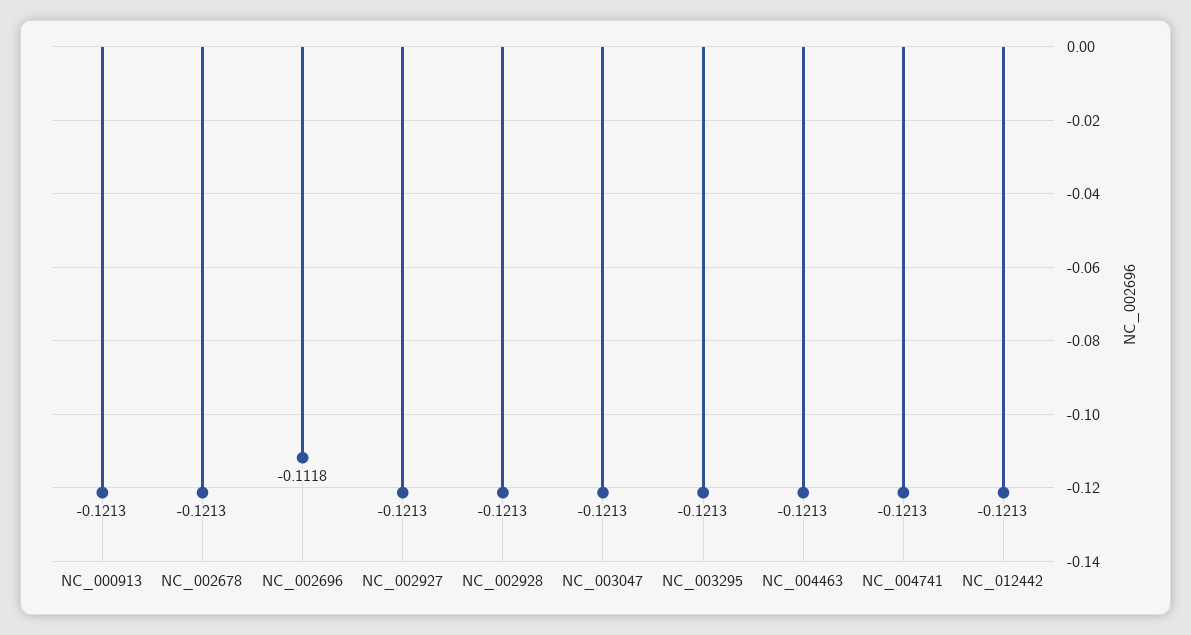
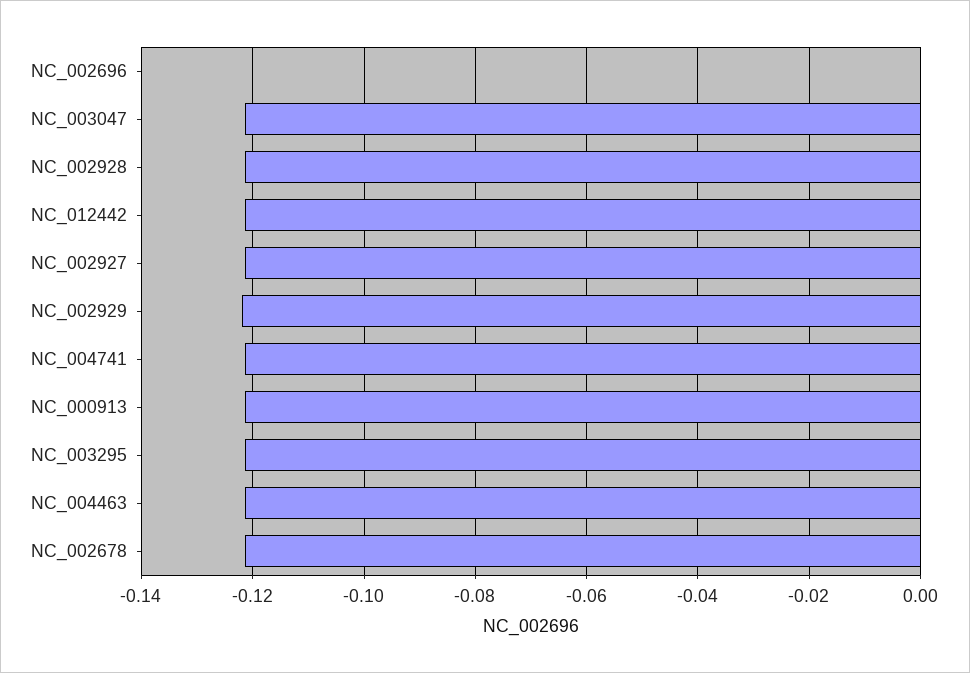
NC_002696: -0.1118 -> 0
NC_002929: none -> -0.122

